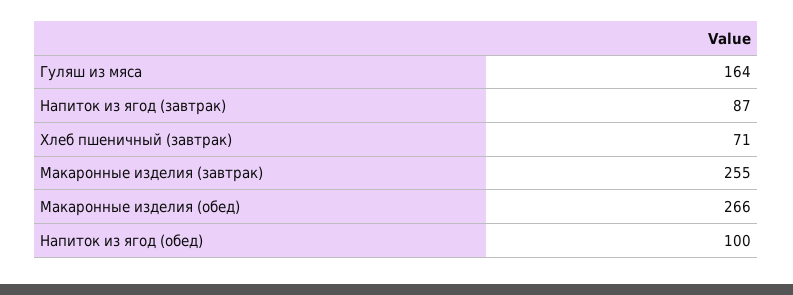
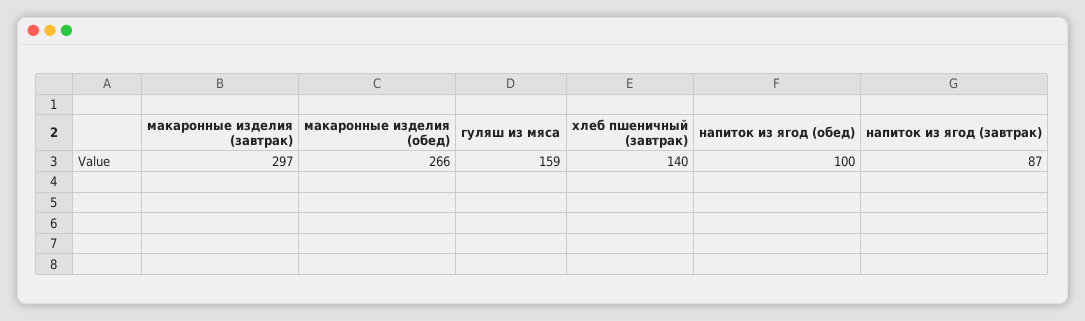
Гуляш из мяса: 164 -> 159
Хлеб пшеничный (завтрак): 71 -> 140
Макаронные изделия (завтрак): 255 -> 297

